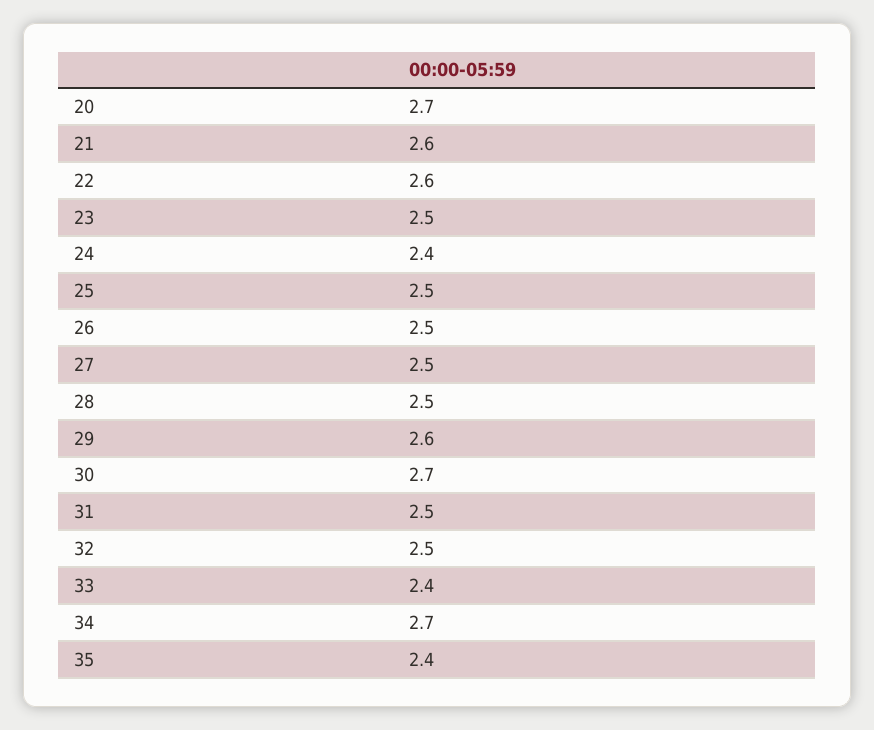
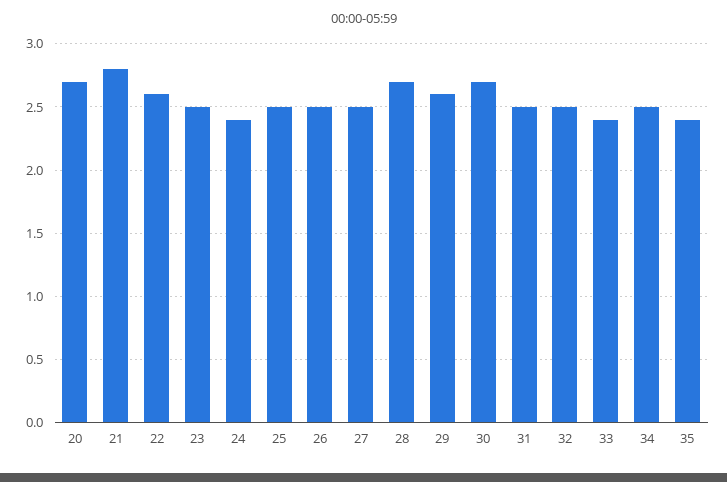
21: 2.6 -> 2.8
28: 2.5 -> 2.7
34: 2.7 -> 2.5

